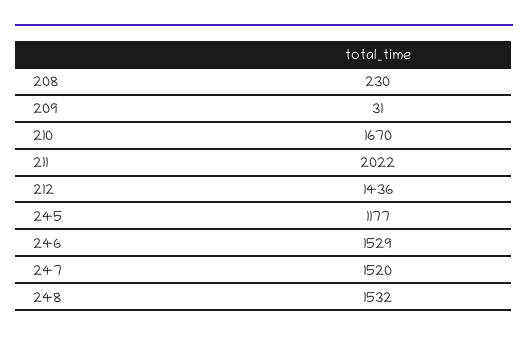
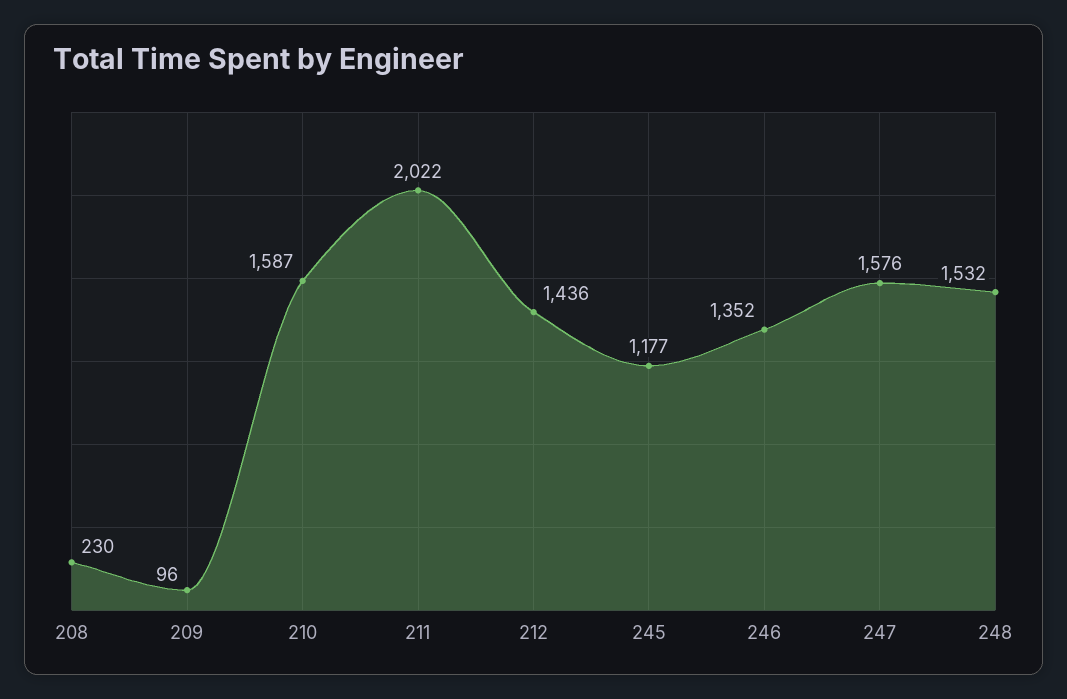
209: 31 -> 96
210: 1670 -> 1587
246: 1529 -> 1352
247: 1520 -> 1576

